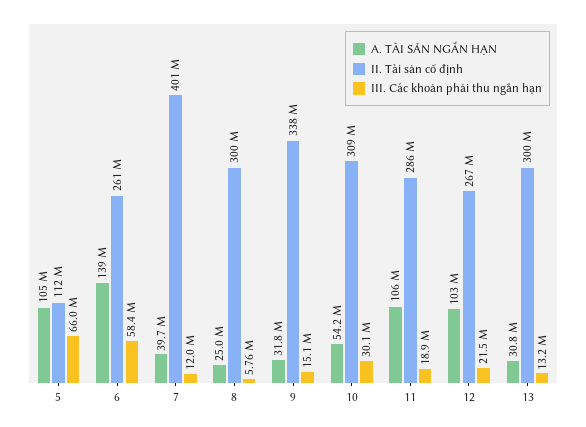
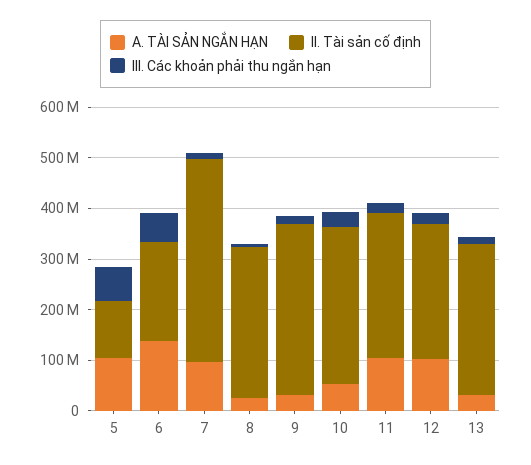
II. Tài sản cố định, 6: 261000000 -> 200000000
A. TÀI SẢN NGẮN HẠN, 7: 39700000 -> 100000000

